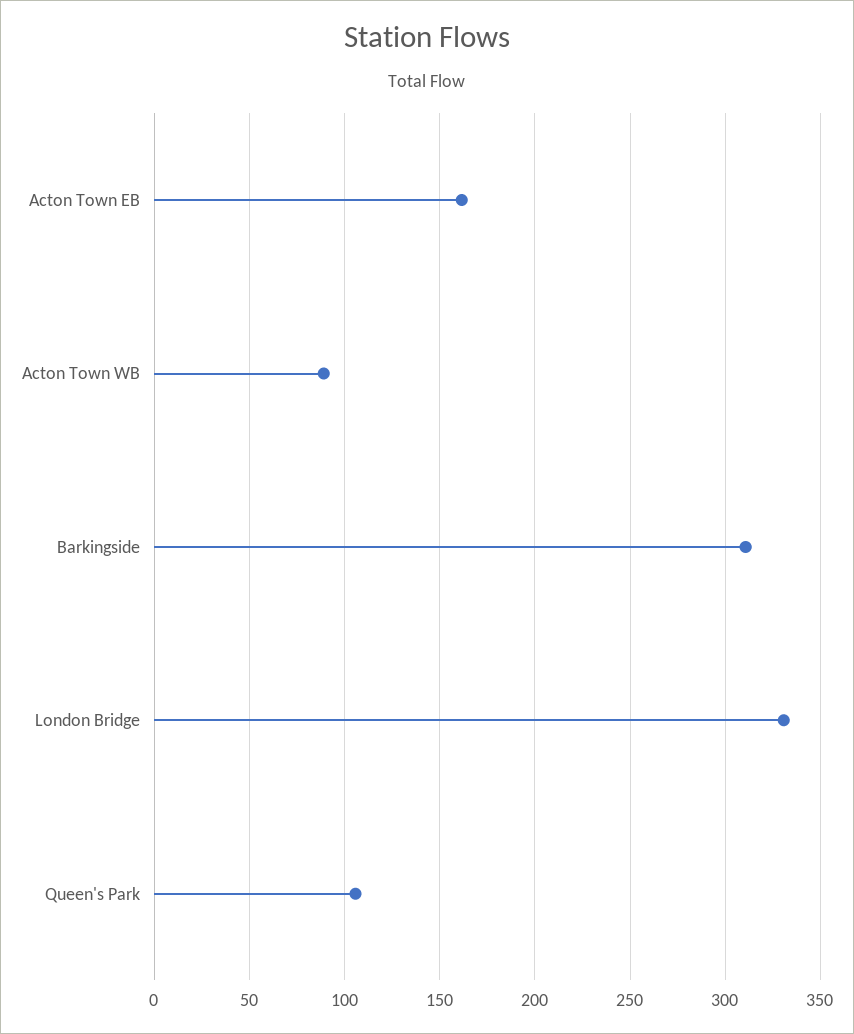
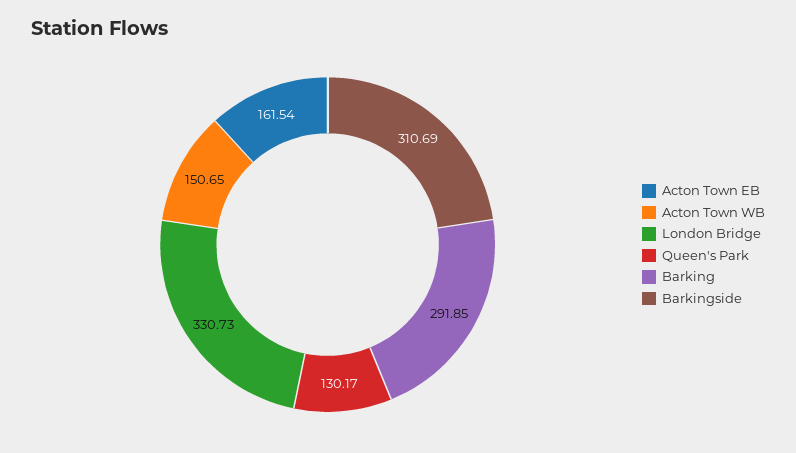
Acton Town WB: 90 -> 150.65
Queen's Park: 105 -> 130.17
Barking: none -> 291.85

